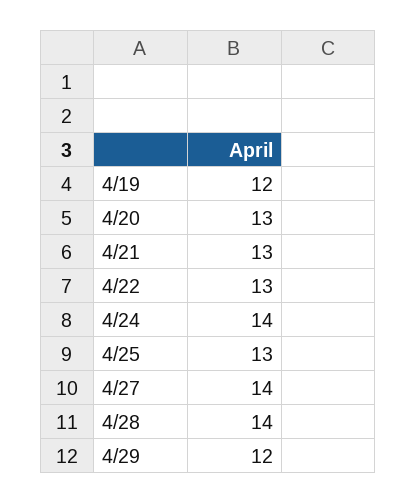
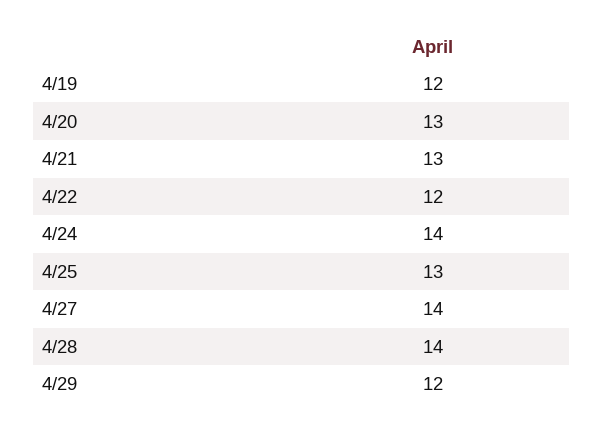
4/22: 13 -> 12

